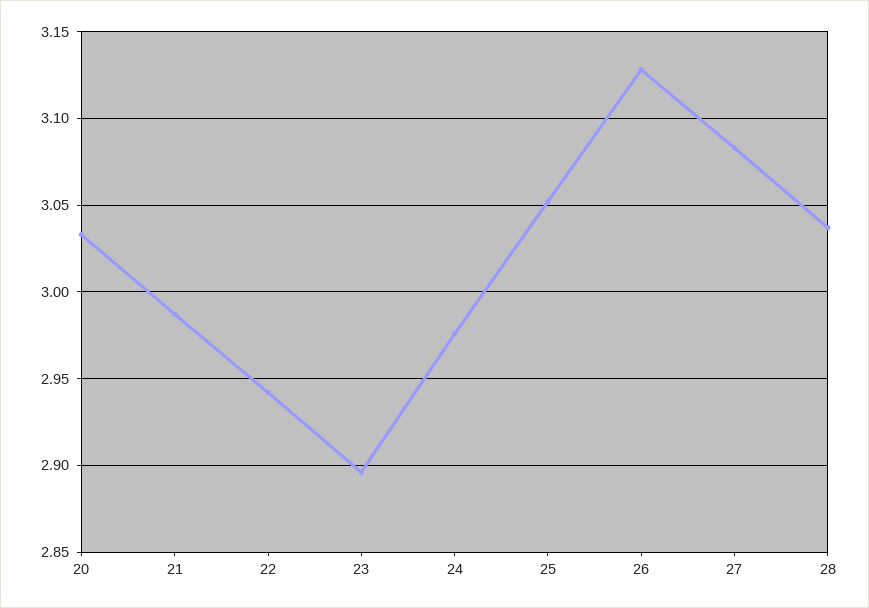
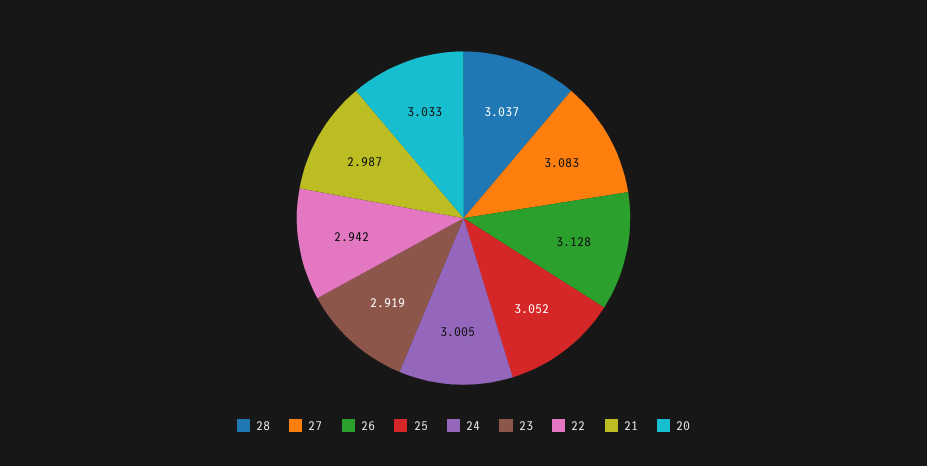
23: 2.895 -> 2.919
24: 2.975 -> 3.005

